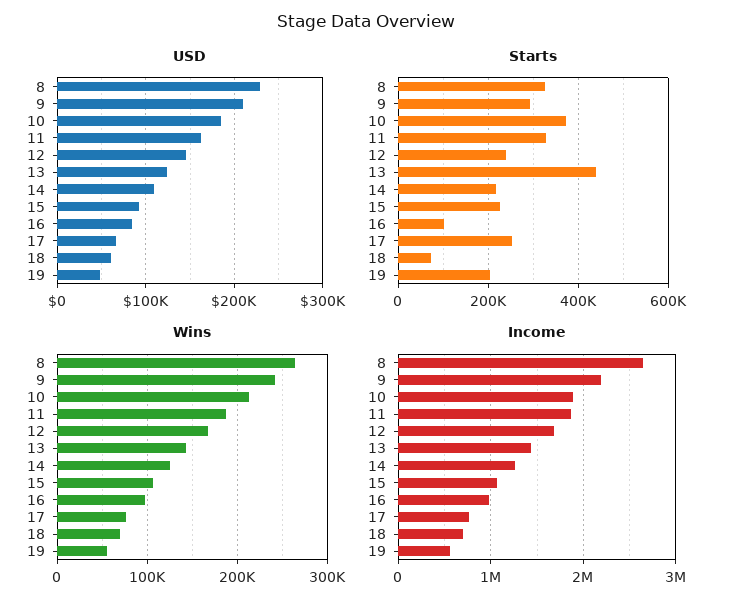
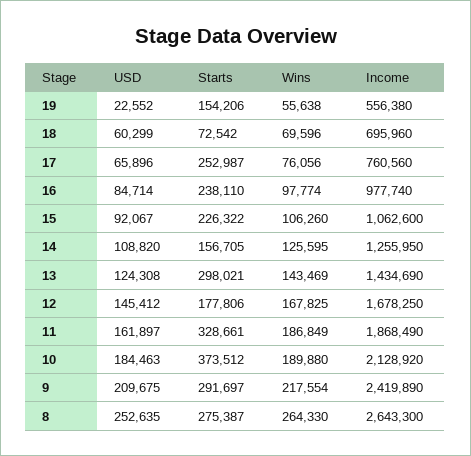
USD, 8: 230000 -> 252635
USD, 19: 50000 -> 22552
Starts, 8: 320000 -> 275387
Starts, 12: 240000 -> 177806
Starts, 13: 440000 -> 298021
Starts, 14: 220000 -> 156705
Starts, 16: 100000 -> 238110
Starts, 19: 200000 -> 154206
Wins, 9: 240000 -> 217554
Wins, 10: 210000 -> 189880
Income, 9: 2200000 -> 2419890
Income, 10: 1900000 -> 2128920

